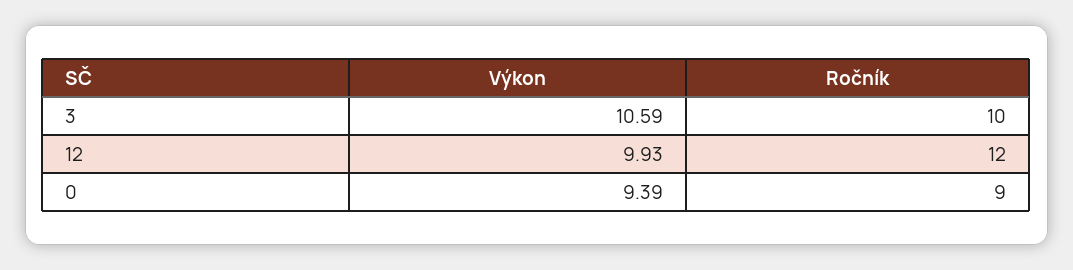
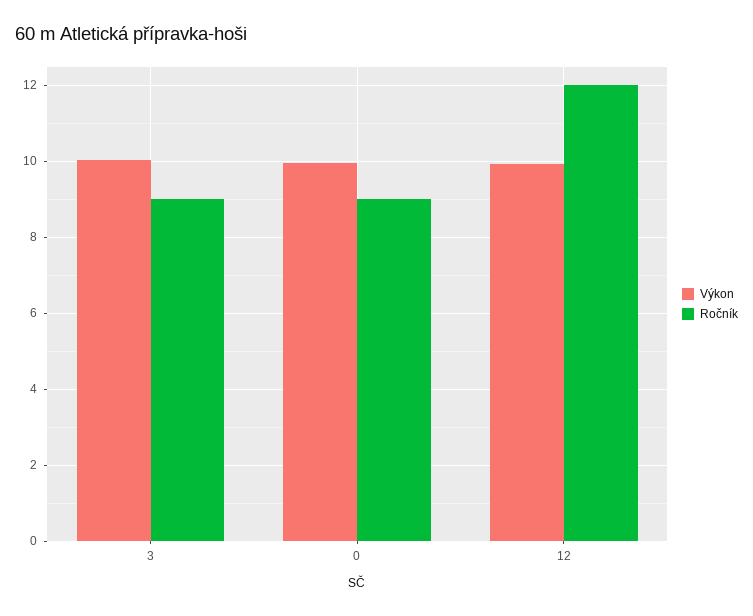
Výkon, 3: 10.59 -> 10
Ročník, 3: 10 -> 9
Výkon, 0: 9.39 -> 10

